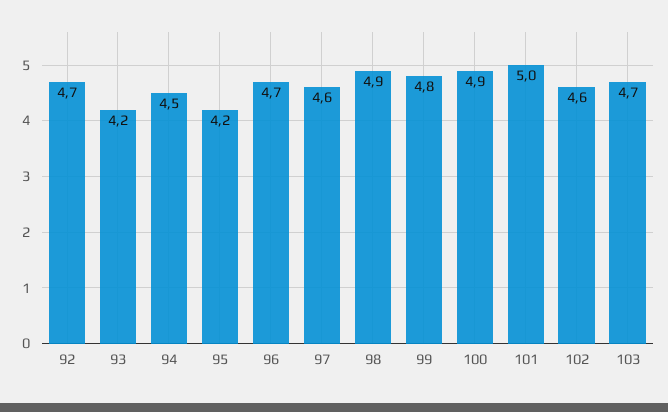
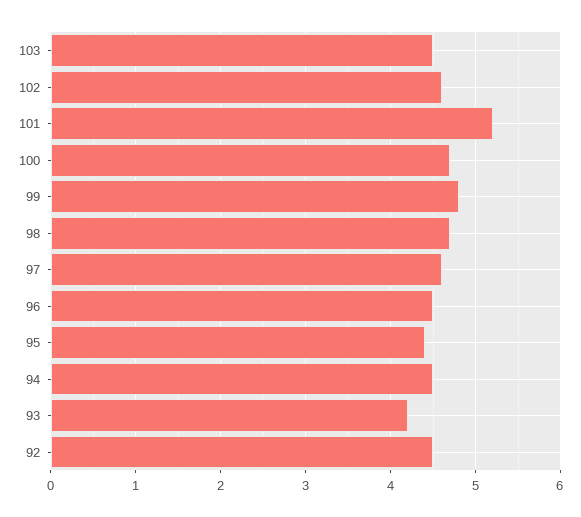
92: 4.7 -> 4.5
95: 4.2 -> 4.4
96: 4.7 -> 4.5
98: 4.9 -> 4.7
100: 4.9 -> 4.7
101: 5 -> 5.2
103: 4.7 -> 4.5

